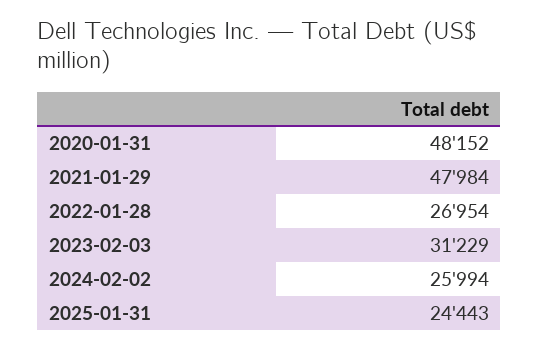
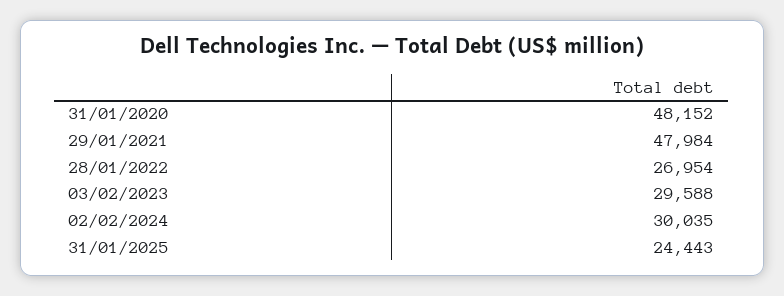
2023-02-03: 31229 -> 29588
2024-02-02: 25994 -> 30035

